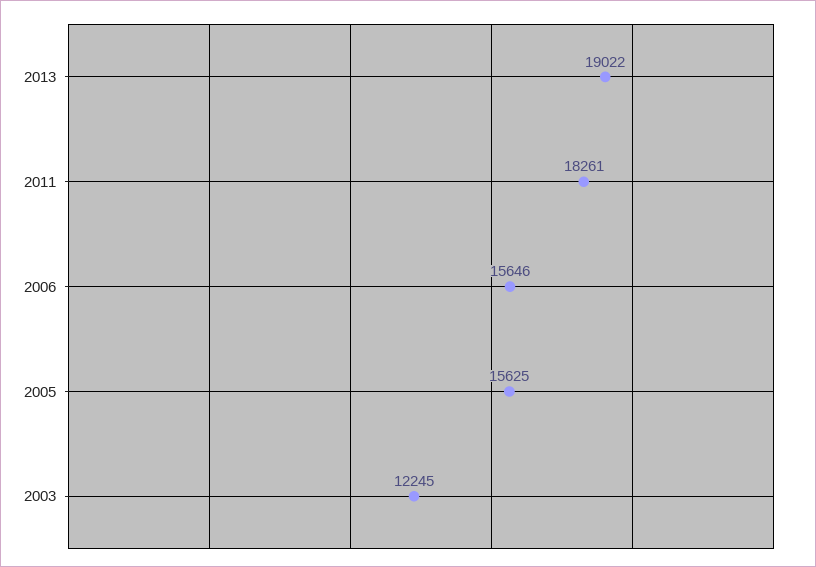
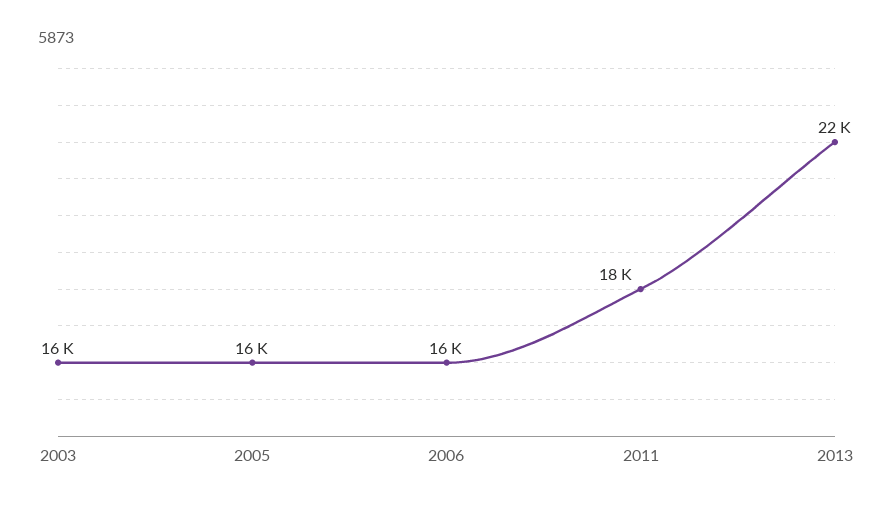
2013: 19022 -> 22000
2003: 12245 -> 16000

